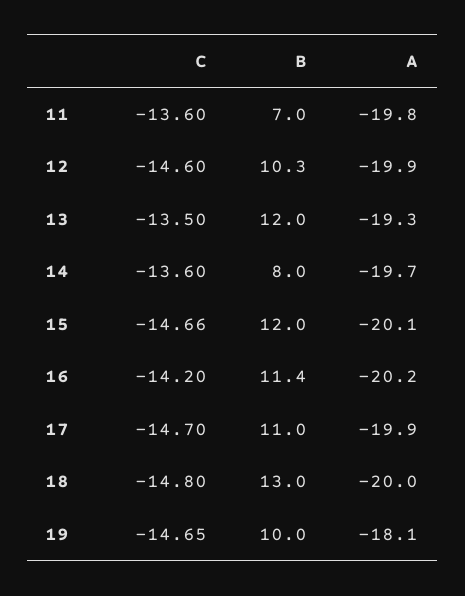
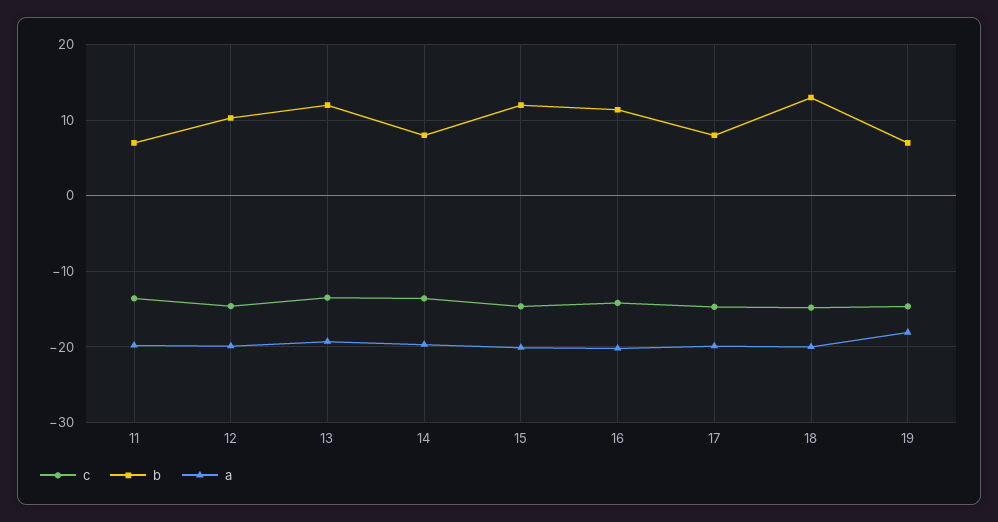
B, 17: 11 -> 8
B, 19: 10 -> 7

